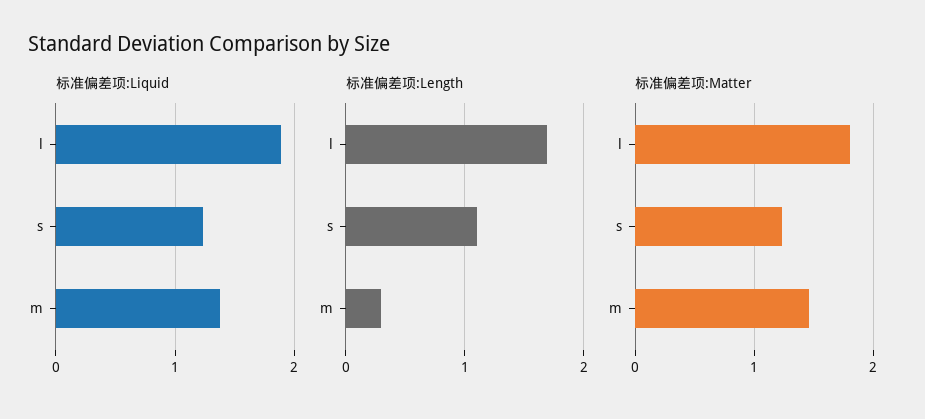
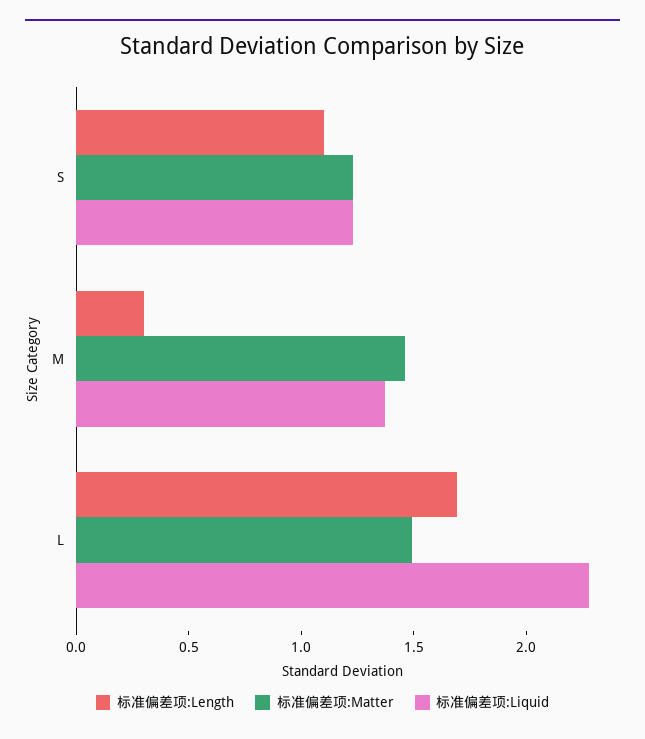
标准偏差项:Liquid, l: 1.9 -> 2.3
标准偏差项:Matter, l: 1.8 -> 1.5

